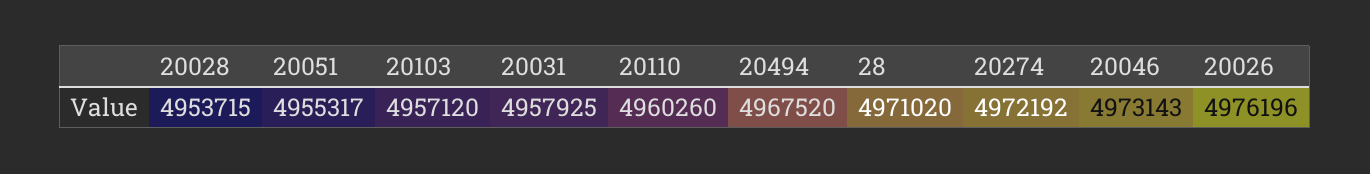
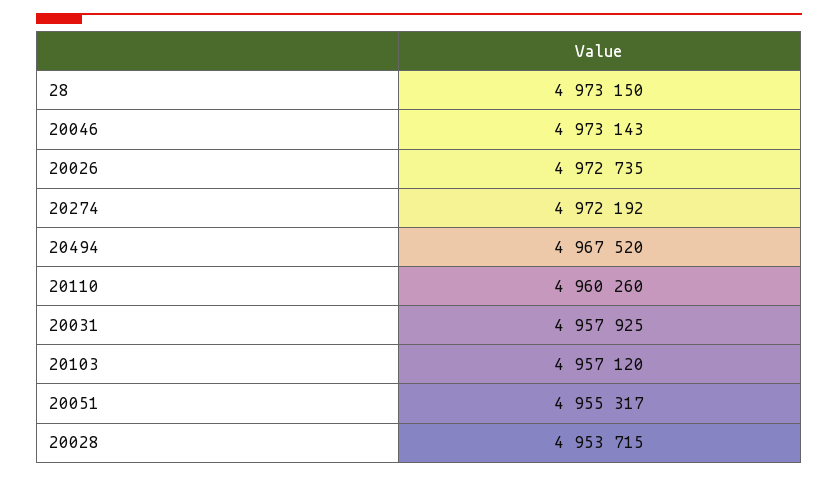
28: 4971020 -> 4973150
20026: 4976196 -> 4972735

